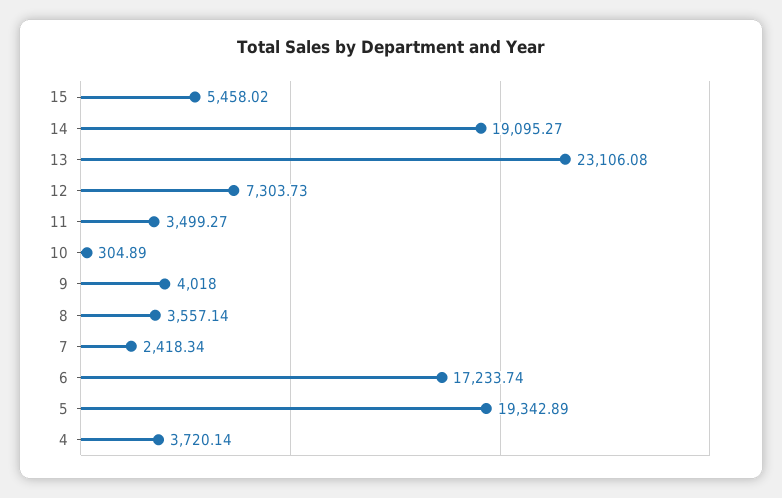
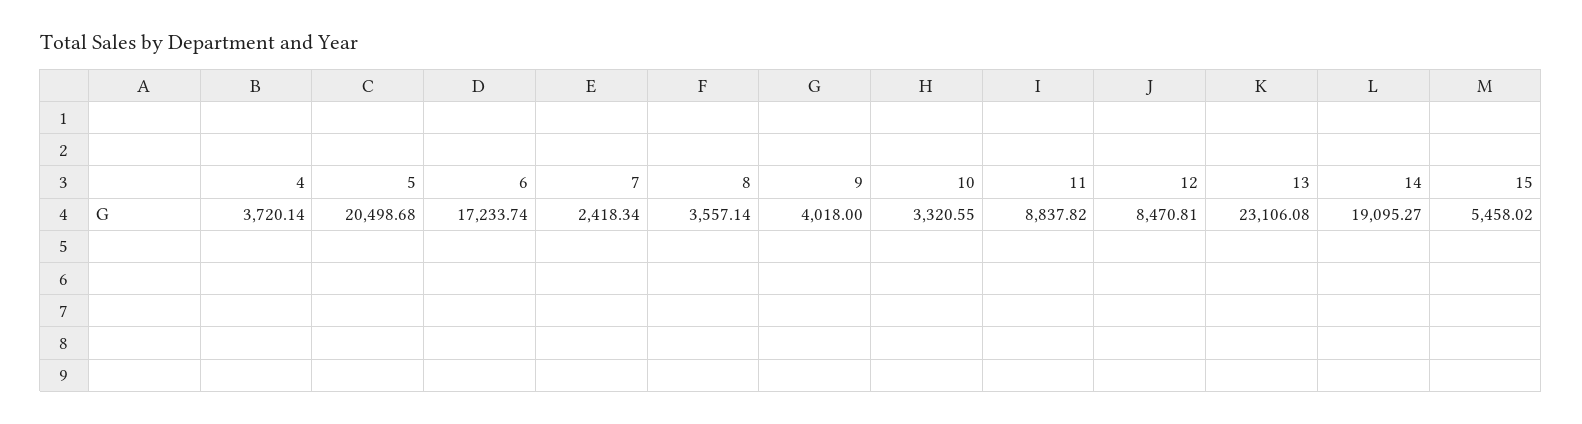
12: 7303.73 -> 8470.81
11: 3499.27 -> 8837.82
10: 304.89 -> 3320.55
5: 19342.89 -> 20498.68

